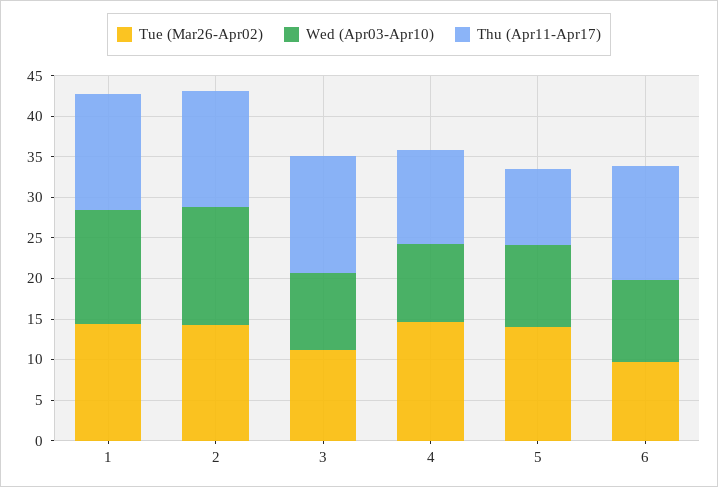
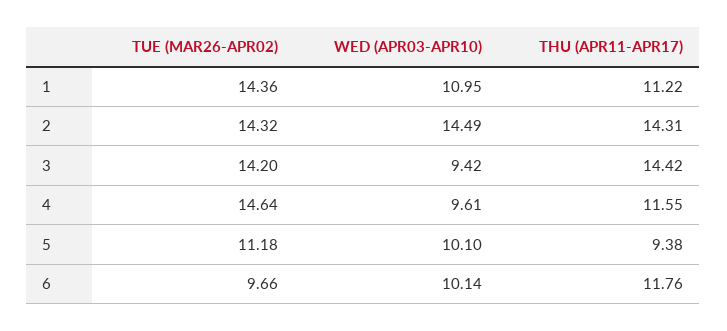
Wed (Apr03-Apr10), 1: 14 -> 10.95
Thu (Apr11-Apr17), 1: 14 -> 11.22
Tue (Mar26-Apr02), 3: 11 -> 14.2
Tue (Mar26-Apr02), 5: 14 -> 11.18
Thu (Apr11-Apr17), 6: 14 -> 11.76

